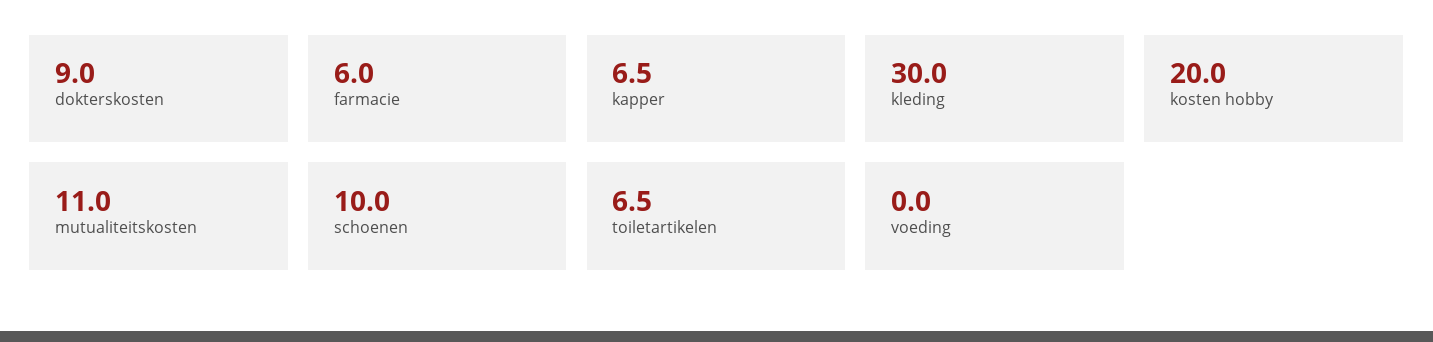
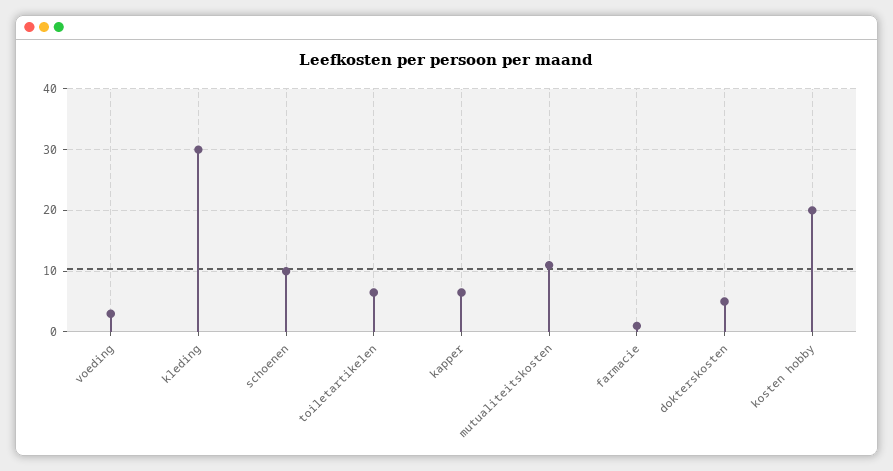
dokterskosten: 9 -> 5
farmacie: 6 -> 1
voeding: 0 -> 3

